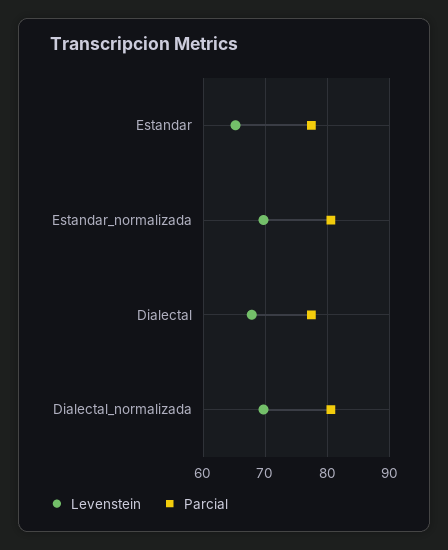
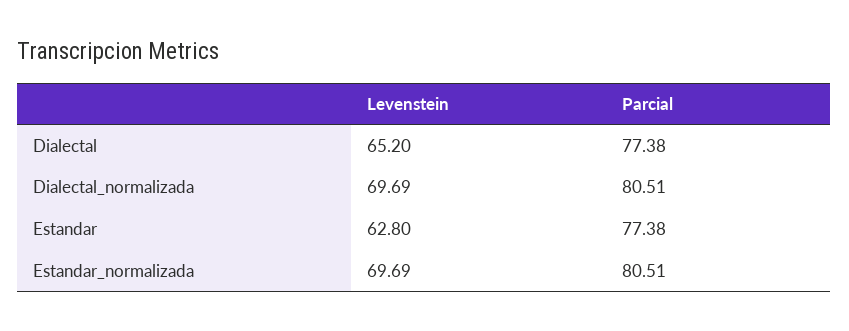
Levenstein, Estandar: 65 -> 62.8
Levenstein, Dialectal: 68 -> 65.2

